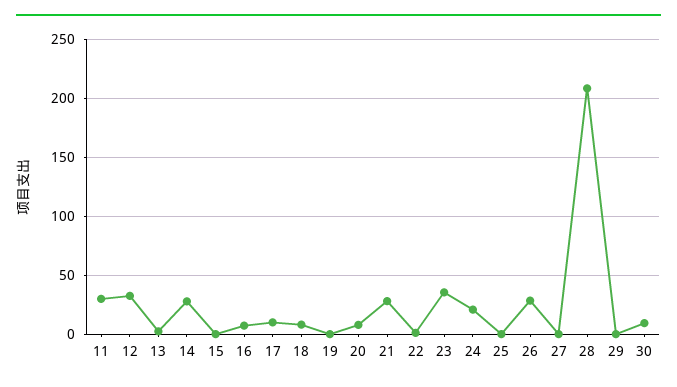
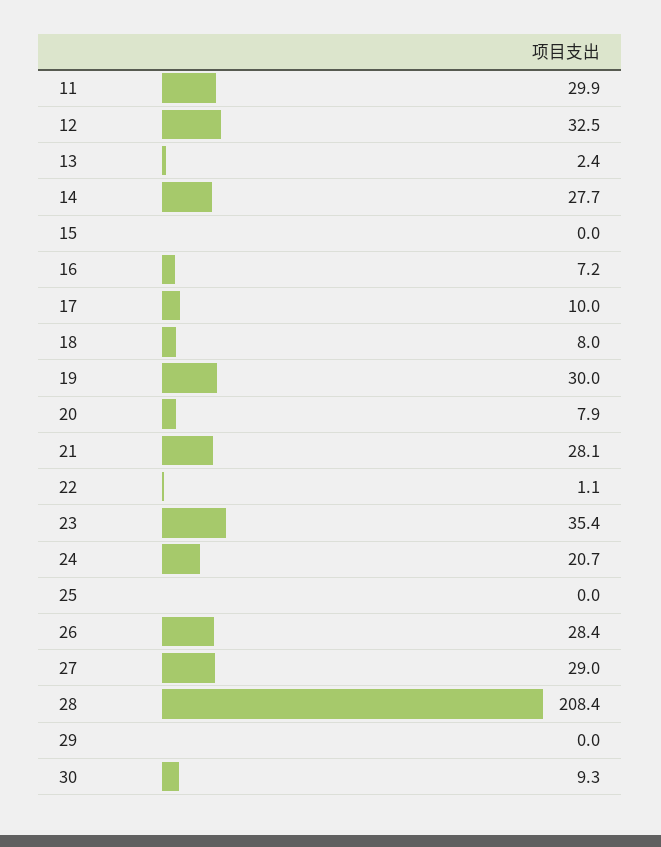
19: 0 -> 30
27: 0 -> 29

